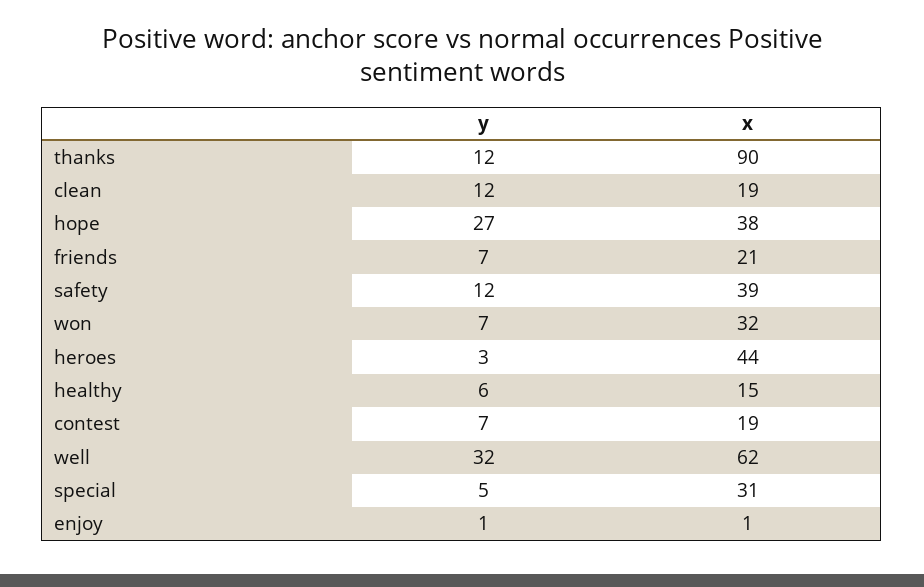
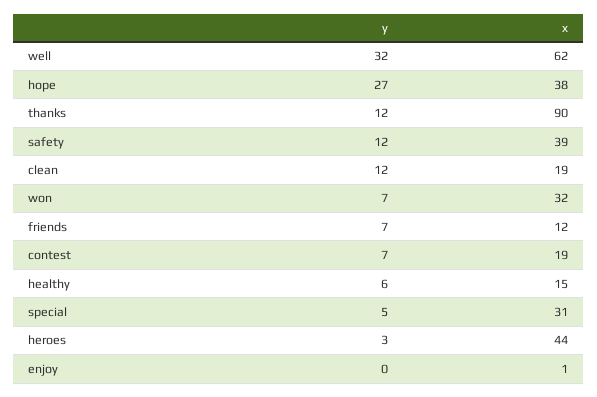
x, friends: 21 -> 12
y, enjoy: 1 -> 0

